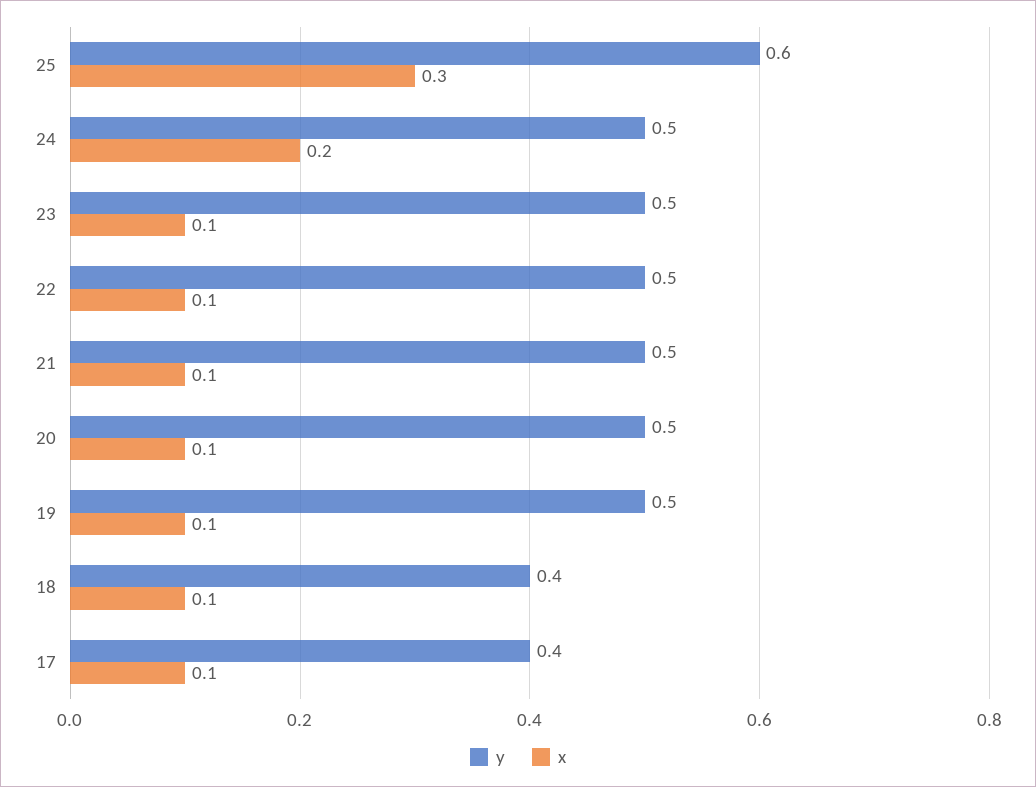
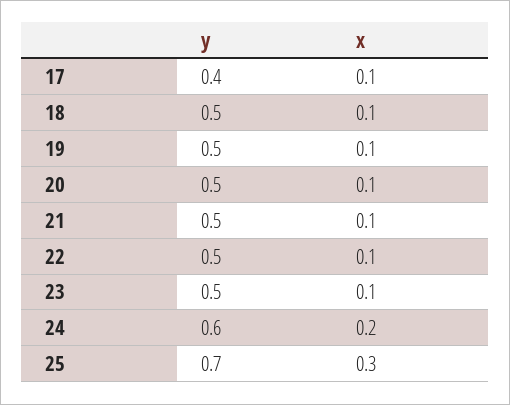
y, 25: 0.6 -> 0.7
y, 24: 0.5 -> 0.6
y, 18: 0.4 -> 0.5

